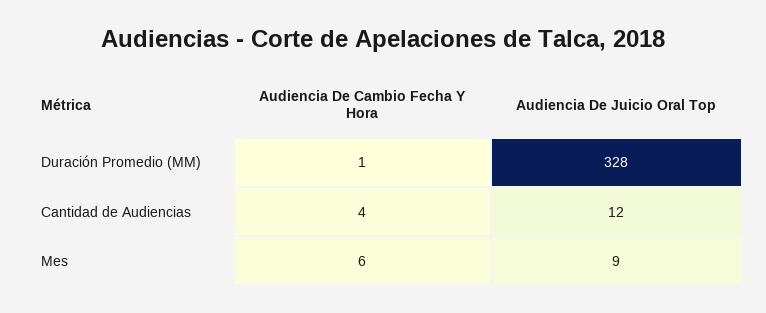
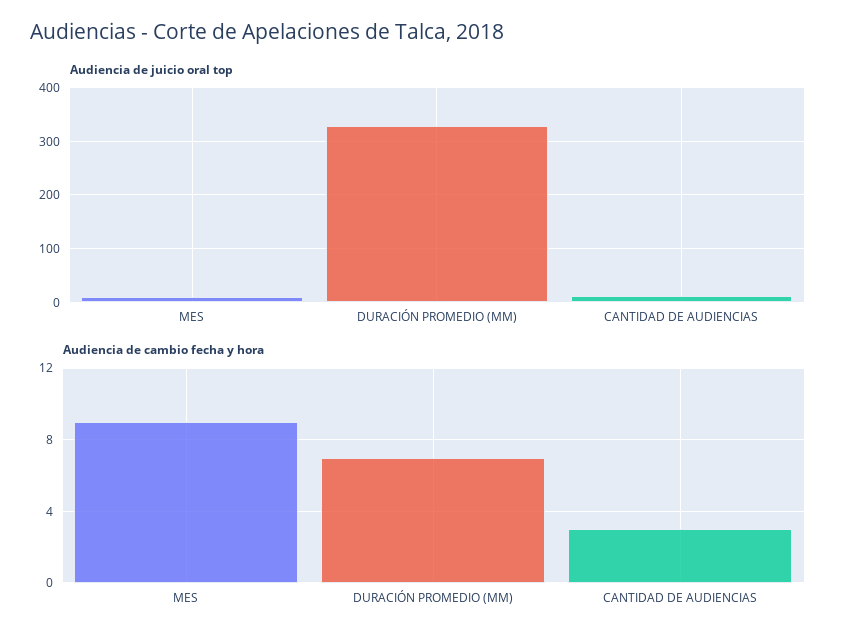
Audiencia De Cambio Fecha Y Hora, Duración Promedio (MM): 1 -> 7
Audiencia De Cambio Fecha Y Hora, Cantidad de Audiencias: 4 -> 3
Audiencia De Cambio Fecha Y Hora, Mes: 6 -> 9

